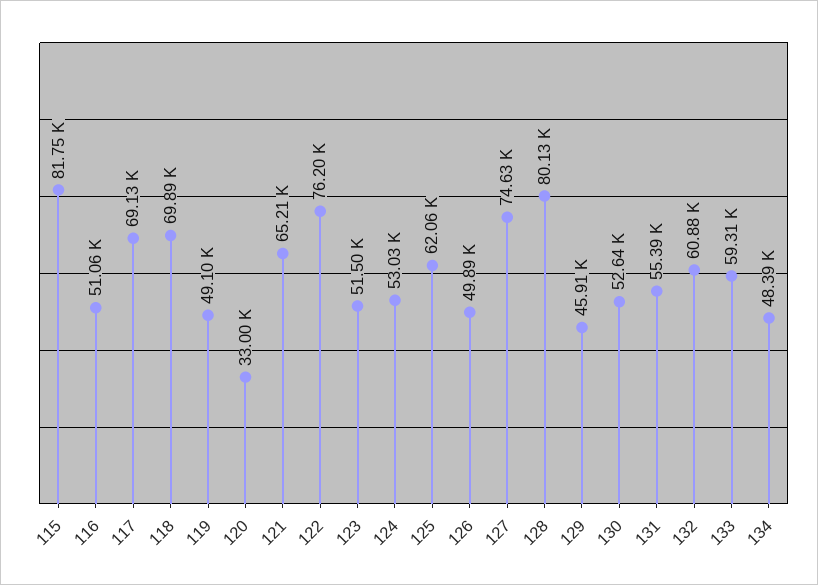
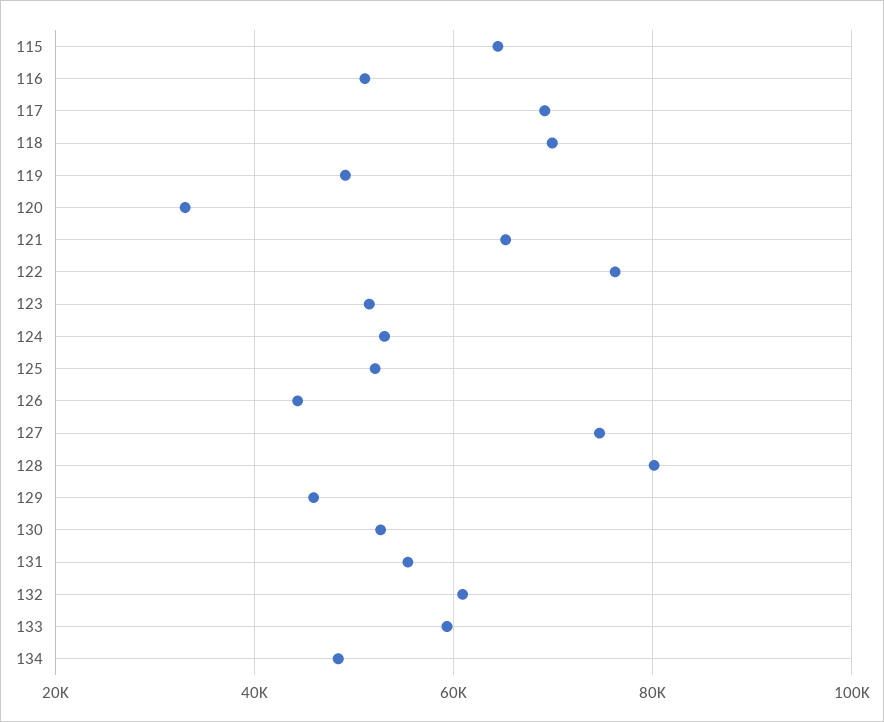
115: 81750 -> 64000
125: 62060 -> 52000
126: 49890 -> 44000

